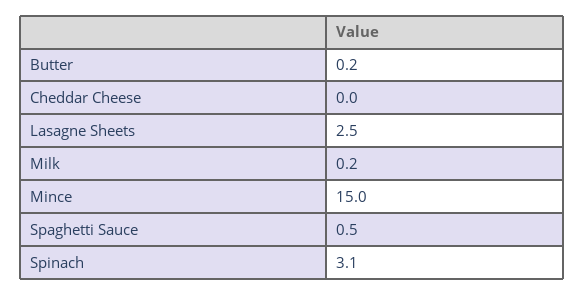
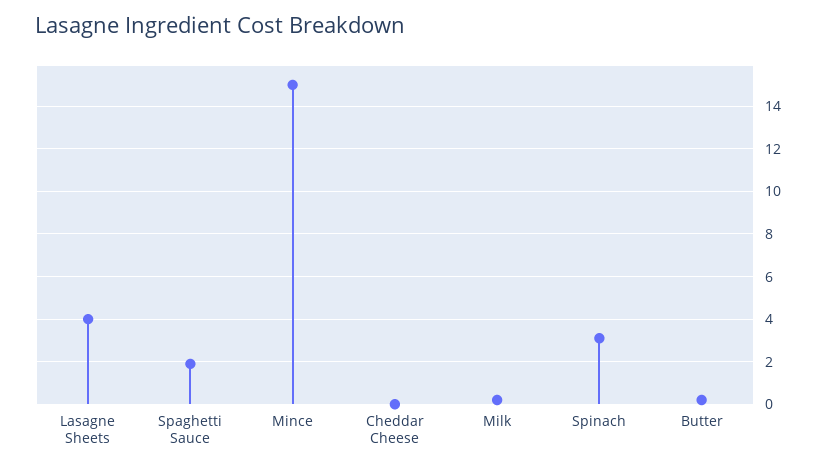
Lasagne Sheets: 2.5 -> 4
Spaghetti Sauce: 0.5 -> 2

